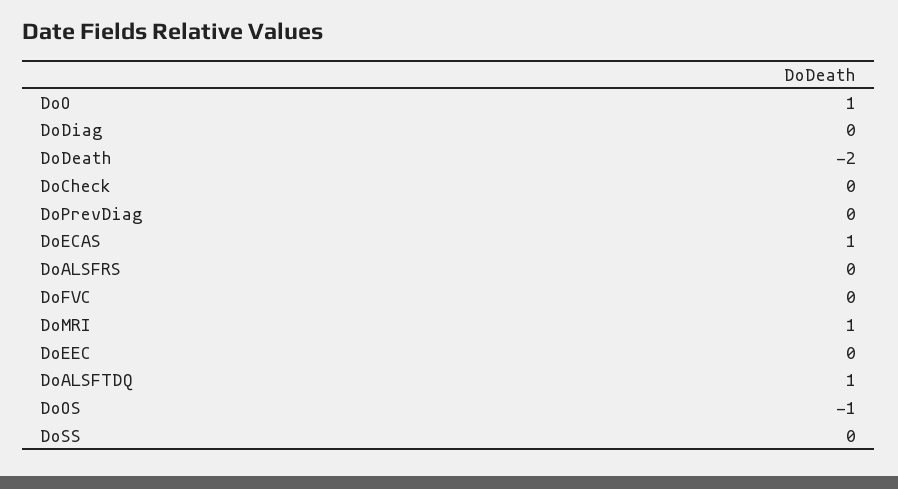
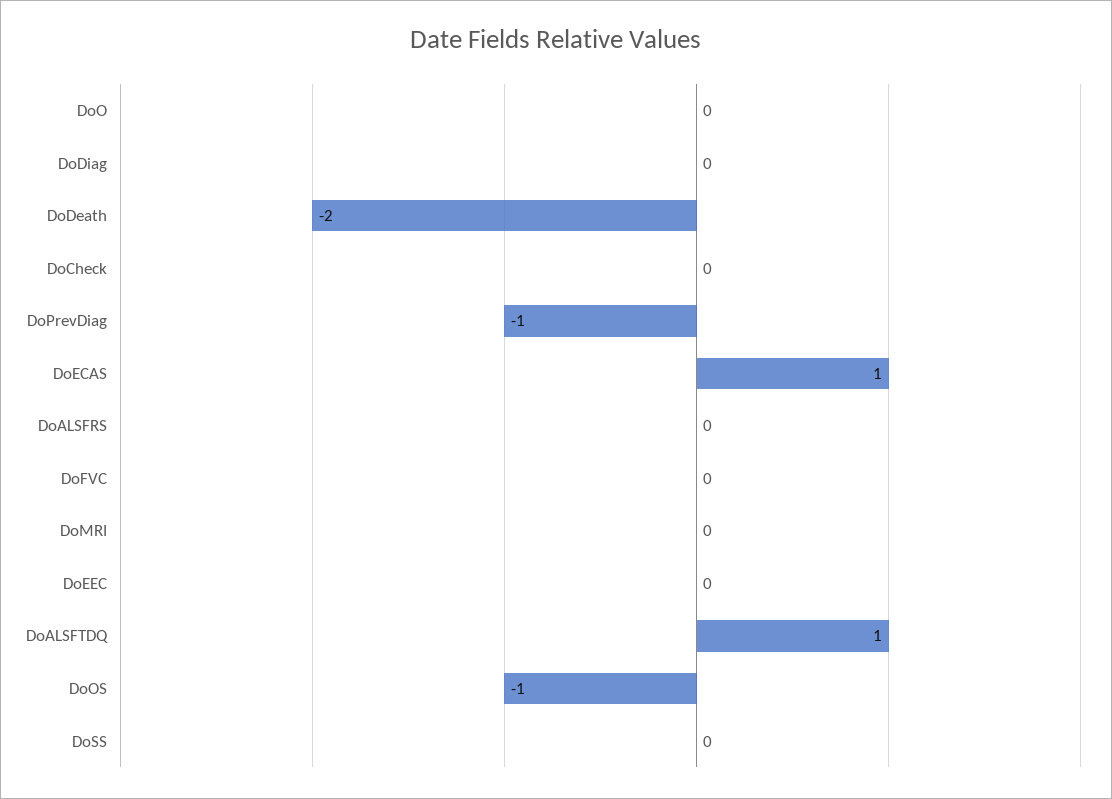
DoO: 1 -> 0
DoPrevDiag: 0 -> -1
DoMRI: 1 -> 0

